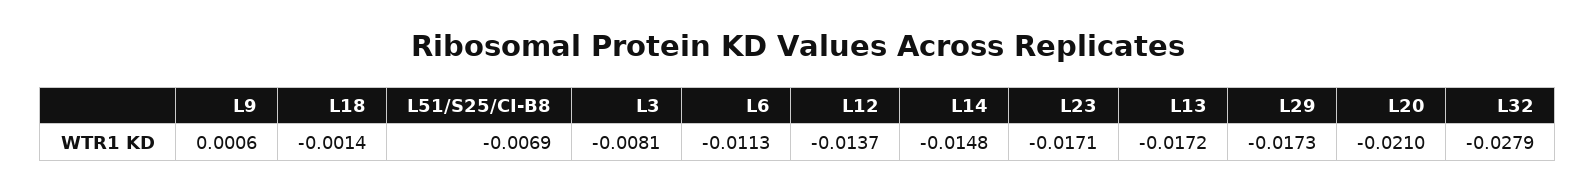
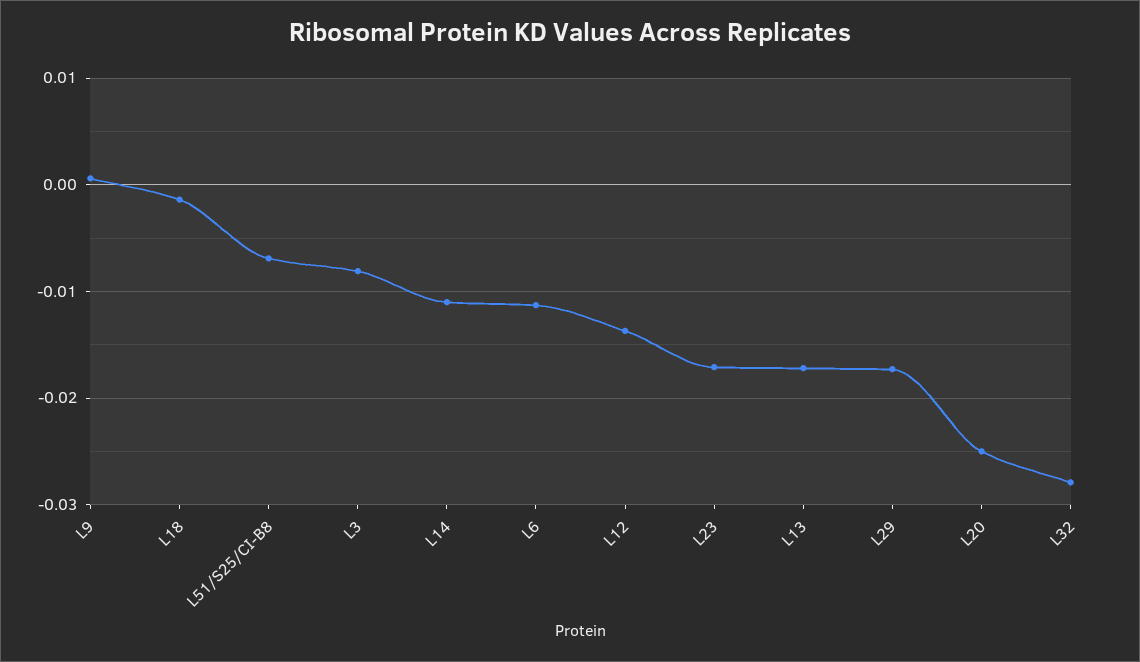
L14: -0.0148 -> -0.011
L20: -0.021 -> -0.025

